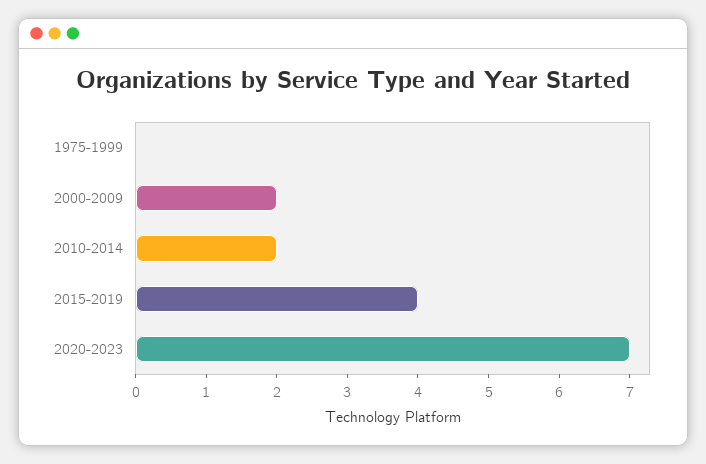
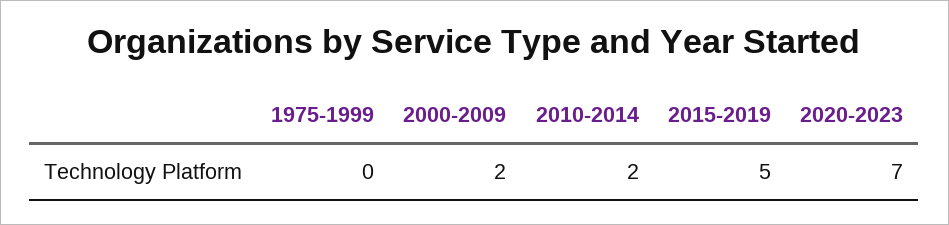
2015-2019: 4 -> 5

